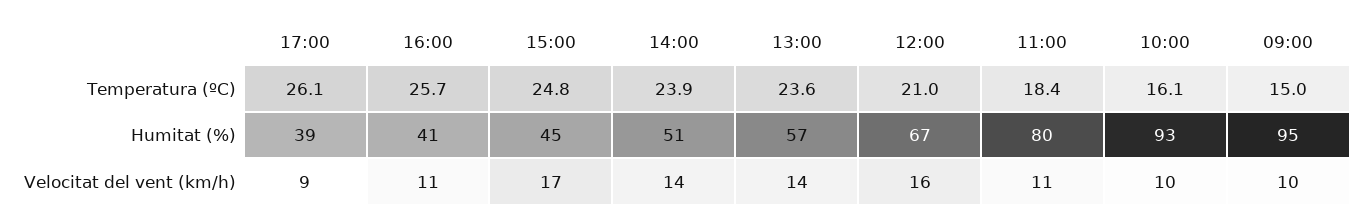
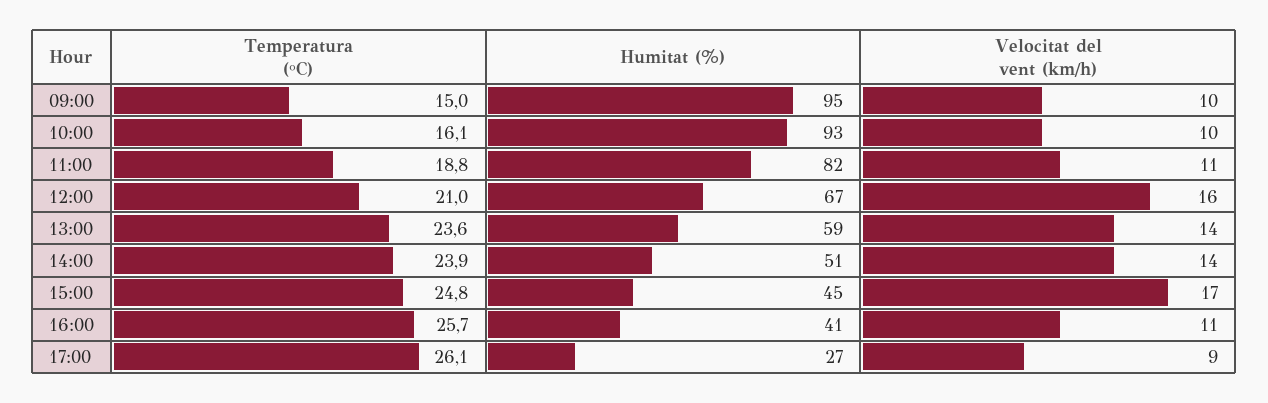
11:00, Temperatura (ºC): 18.4 -> 18.8
17:00, Humitat (%): 39 -> 27
13:00, Humitat (%): 57 -> 59
11:00, Humitat (%): 80 -> 82

